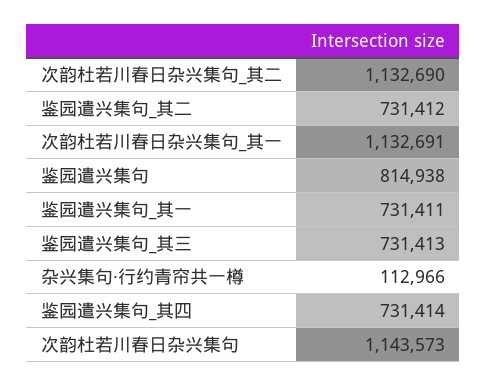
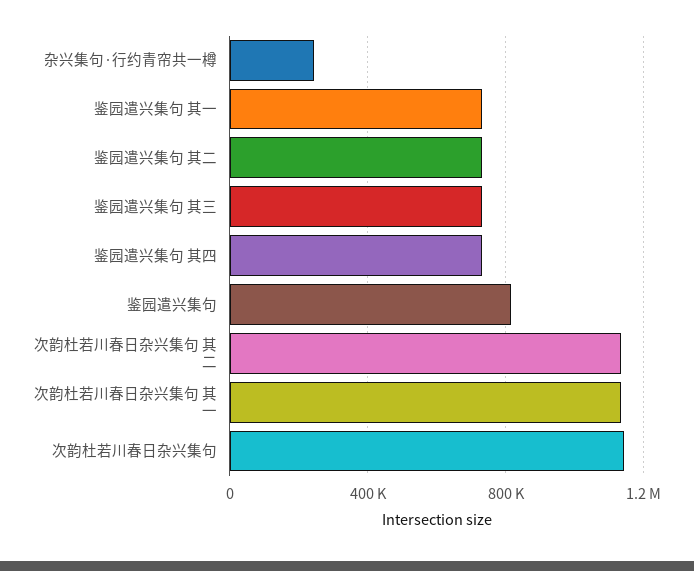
杂兴集句·行约青帘共一樽: 112966 -> 250000

